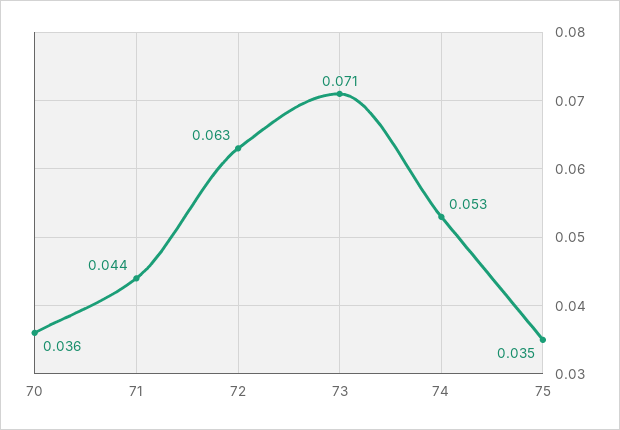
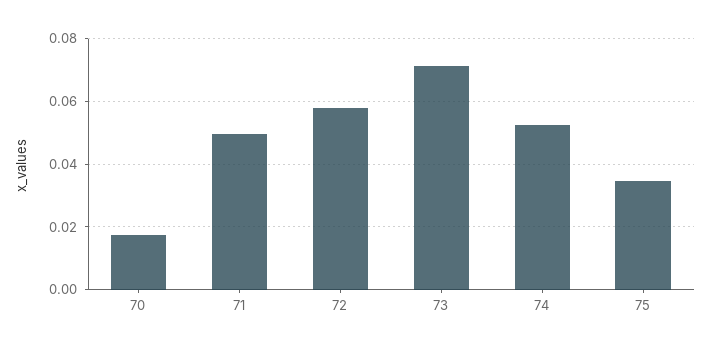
70: 0.036 -> 0.018
71: 0.044 -> 0.05
72: 0.063 -> 0.058

